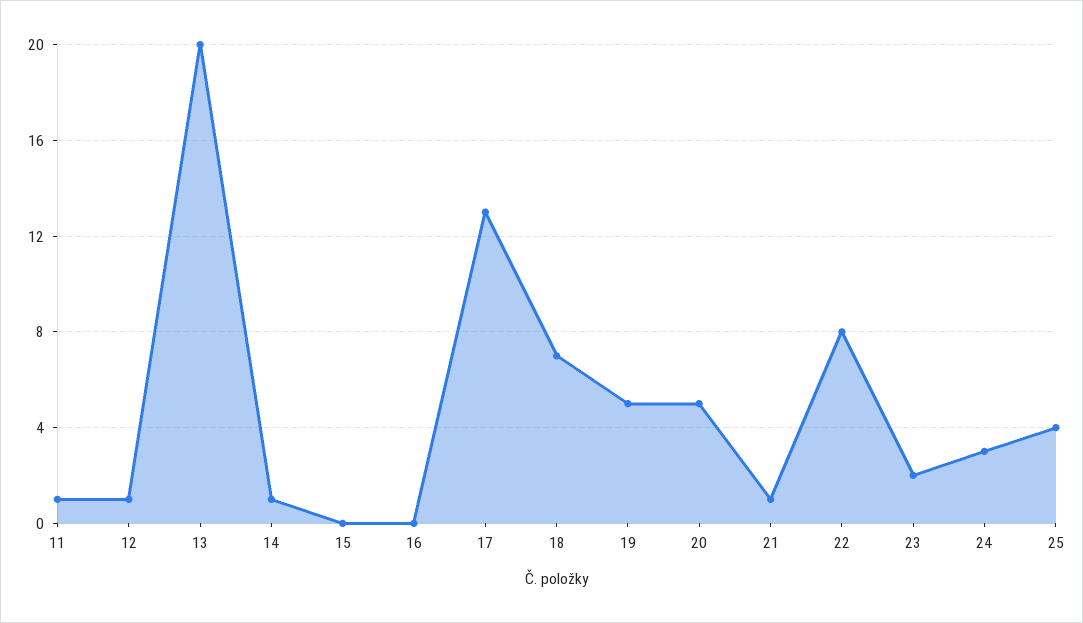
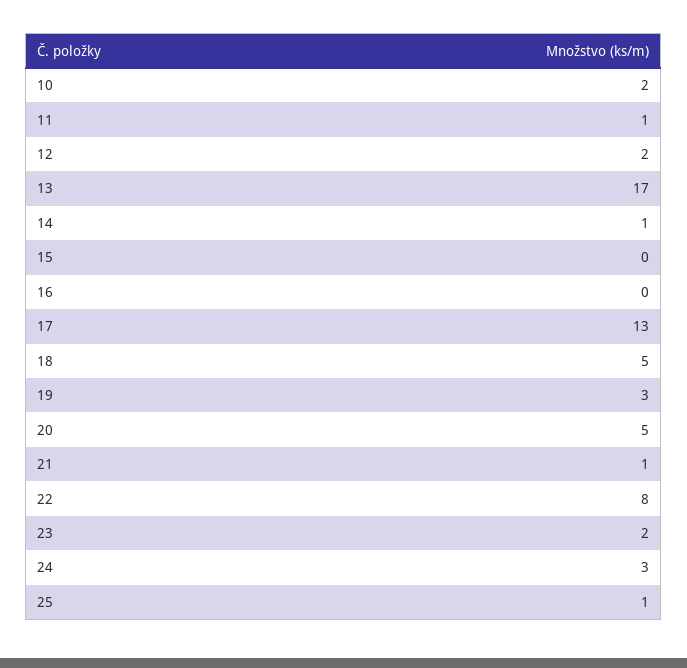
12: 1 -> 2
13: 20 -> 17
18: 7 -> 5
19: 5 -> 3
25: 4 -> 1
10: none -> 2

